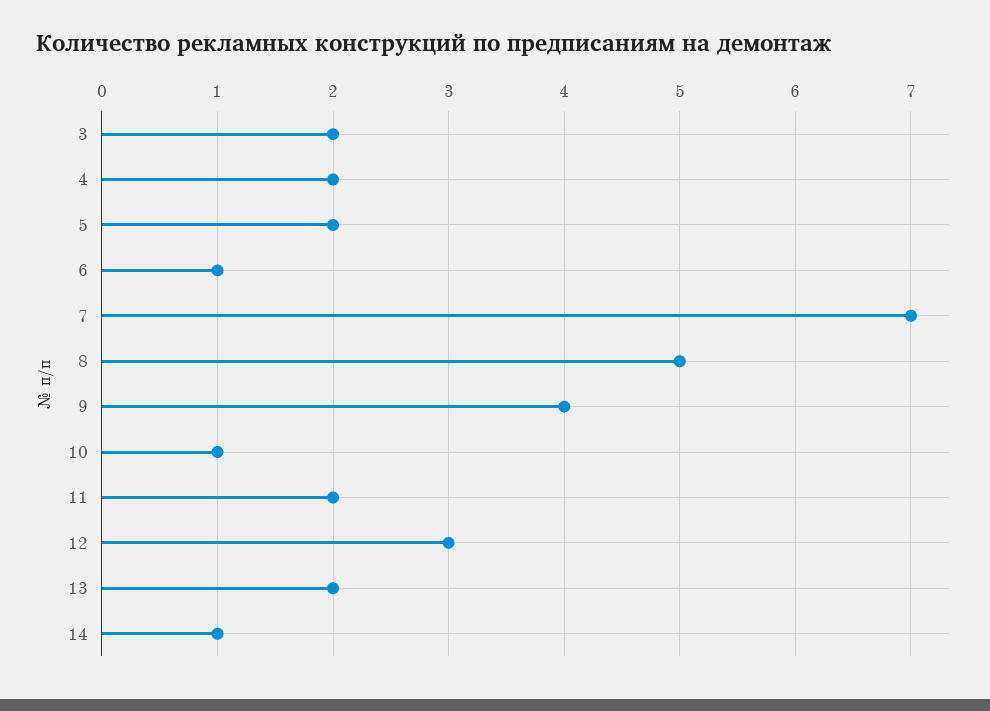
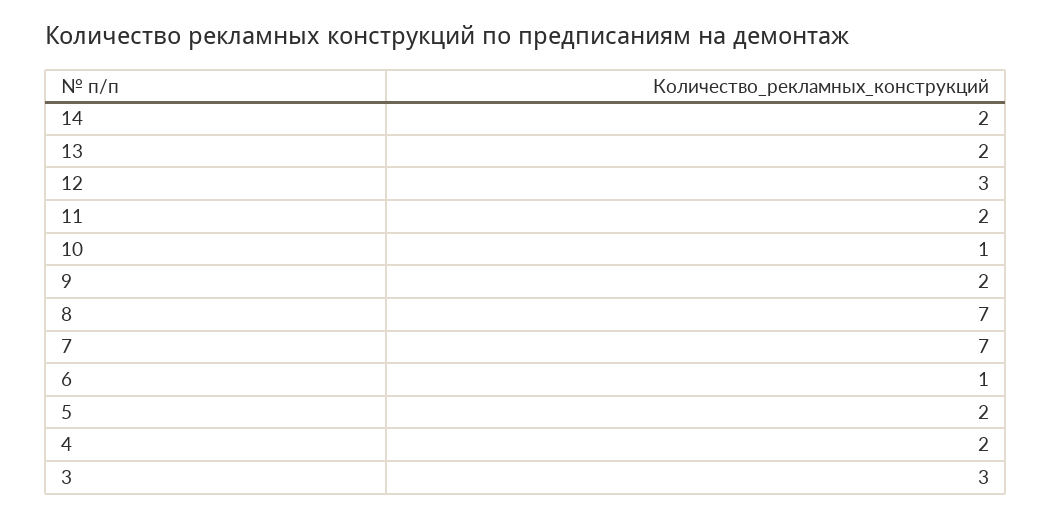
3: 2 -> 3
8: 5 -> 7
9: 4 -> 2
14: 1 -> 2

